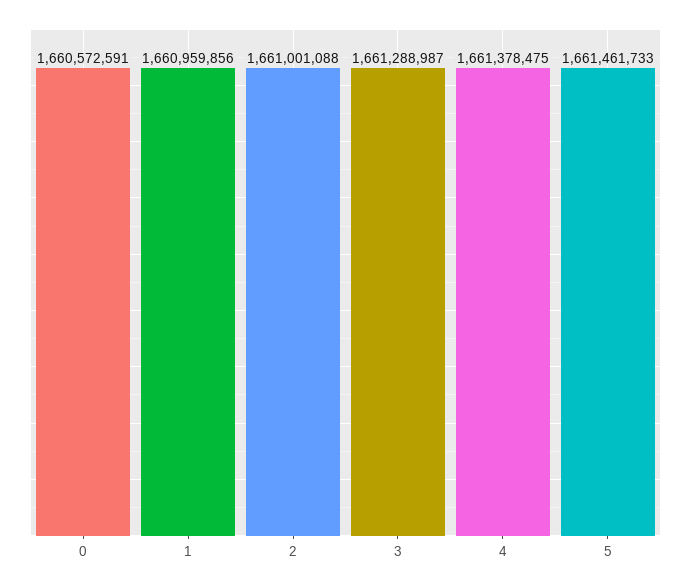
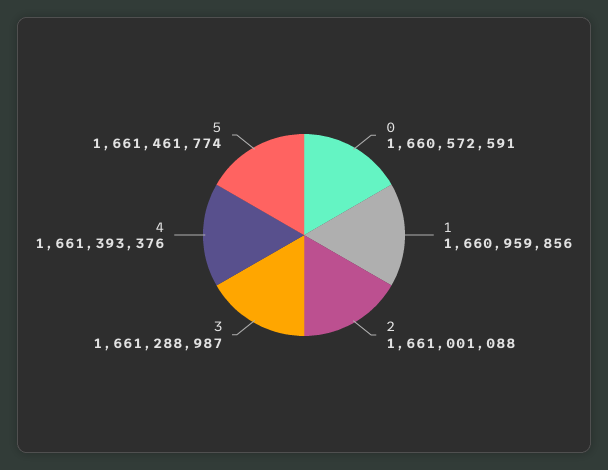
4: 1661378475 -> 1661393376
5: 1661461733 -> 1661461774

